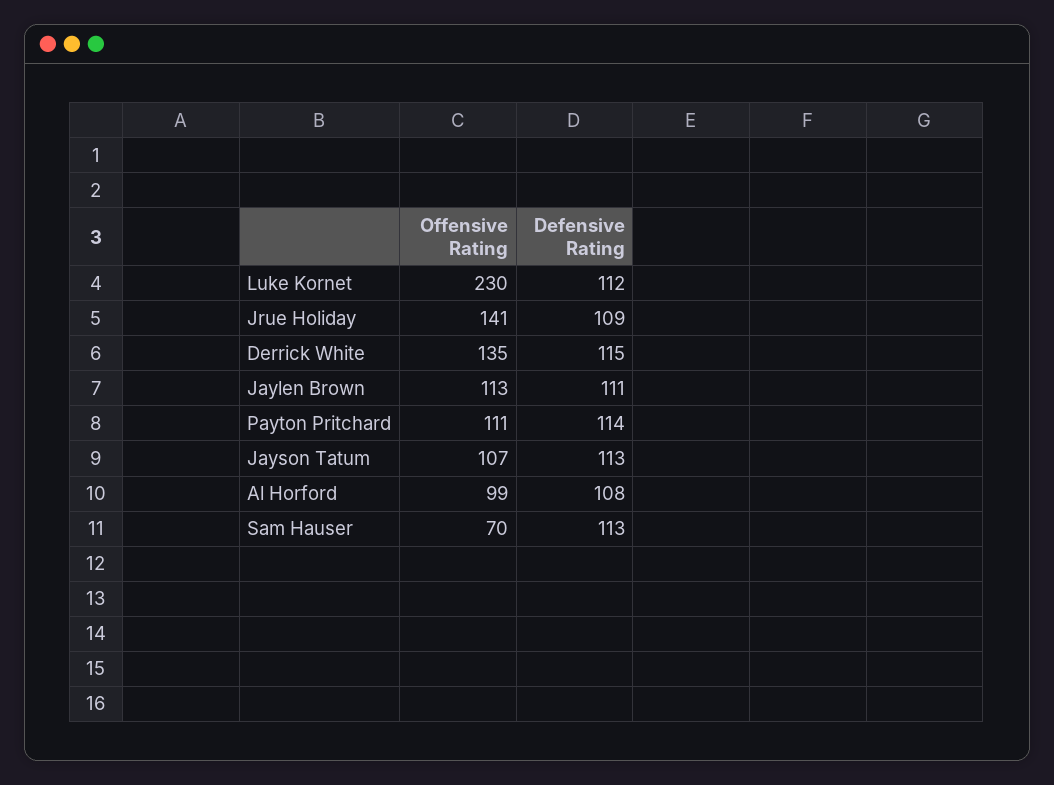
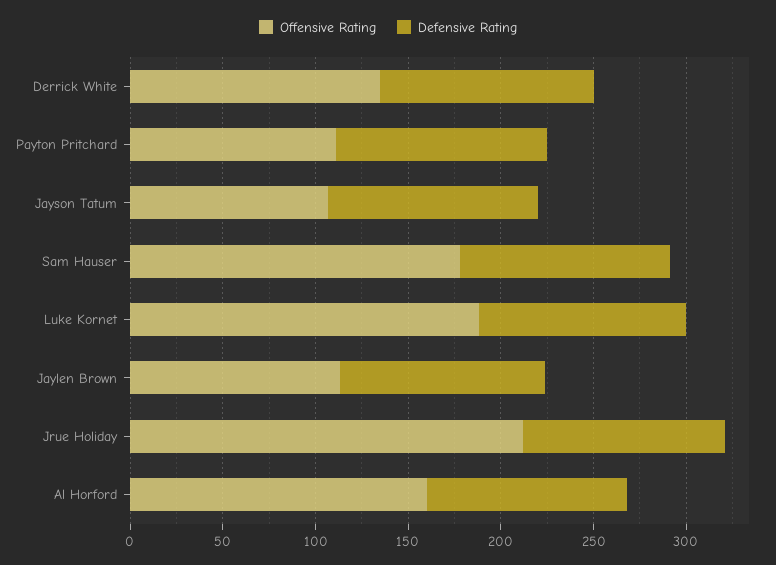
Offensive Rating, Luke Kornet: 230 -> 190
Offensive Rating, Jrue Holiday: 141 -> 210
Offensive Rating, Al Horford: 99 -> 160
Offensive Rating, Sam Hauser: 70 -> 180

